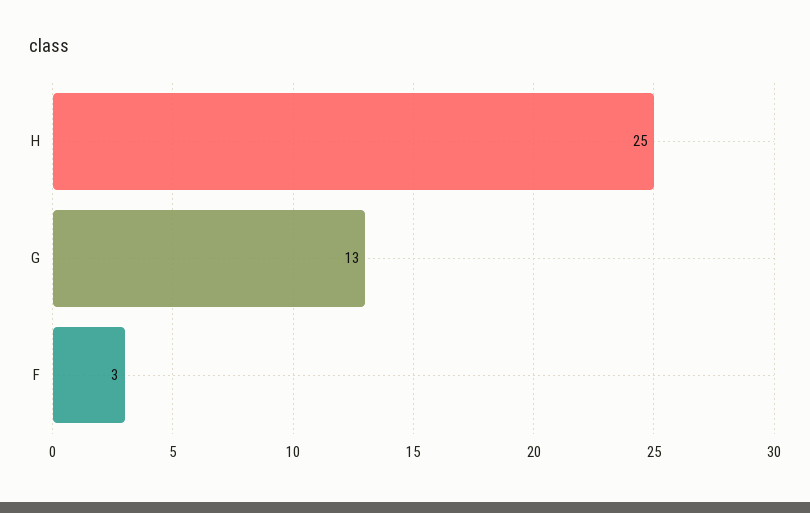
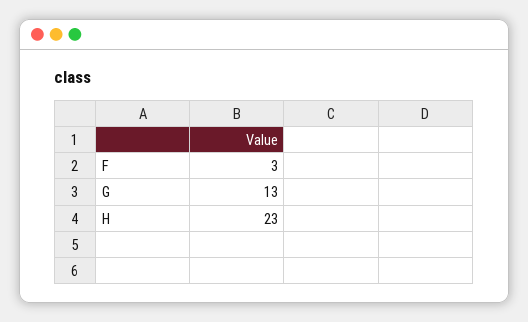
H: 25 -> 23

